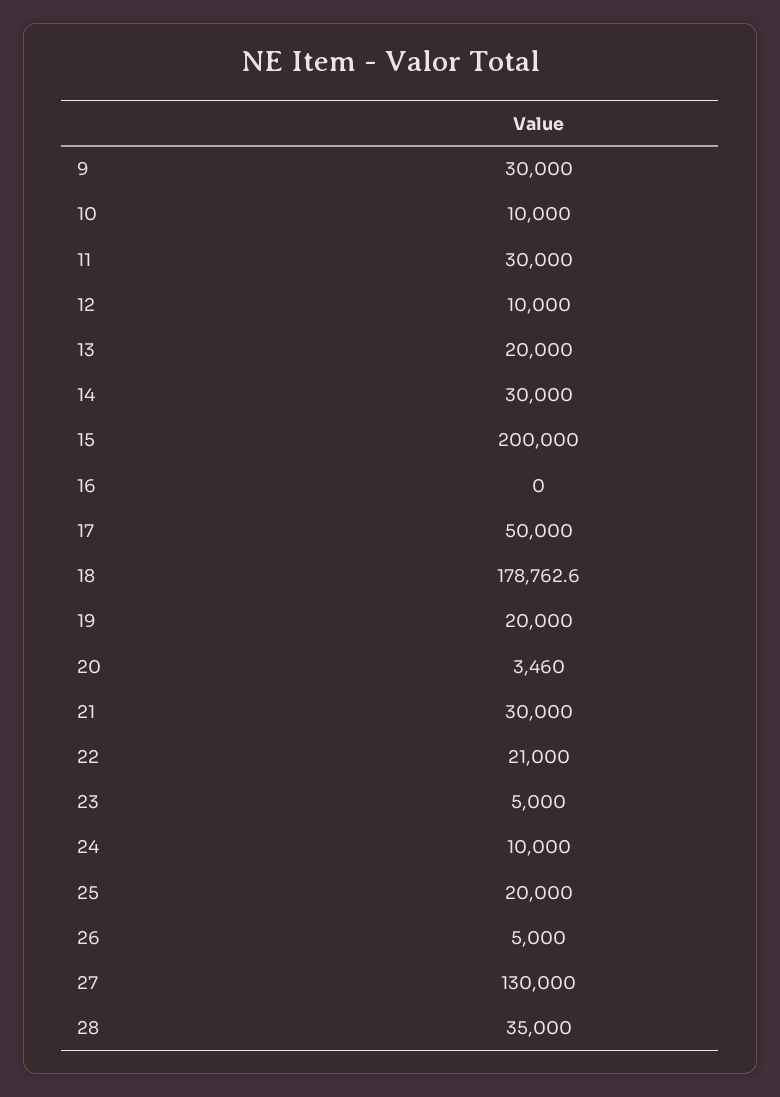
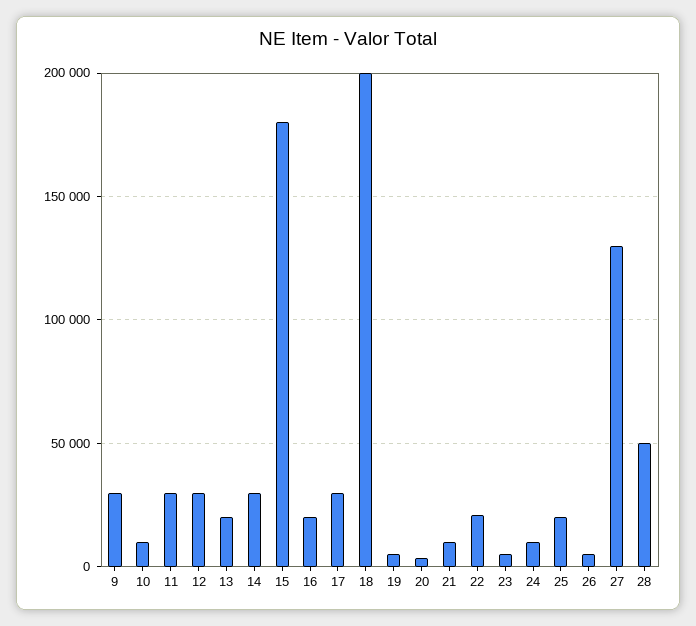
12: 10000 -> 30000
15: 200000 -> 180000
16: 0 -> 20000
17: 50000 -> 30000
18: 178762.6 -> 200000
19: 20000 -> 5000
21: 30000 -> 10000
28: 35000 -> 50000

